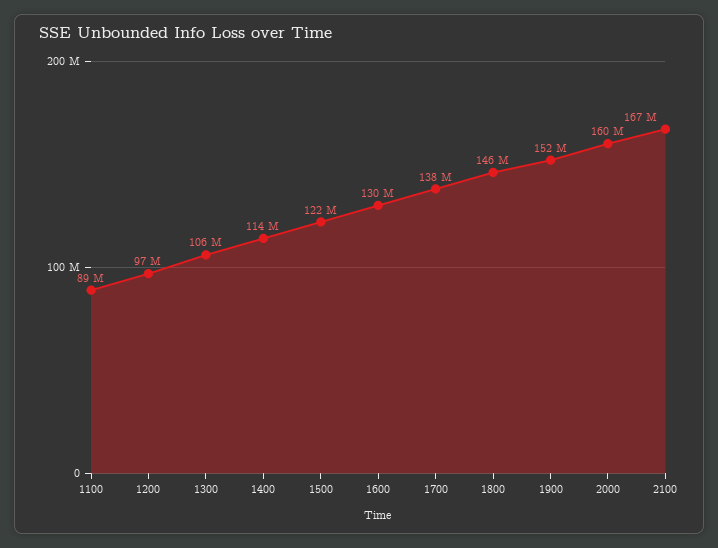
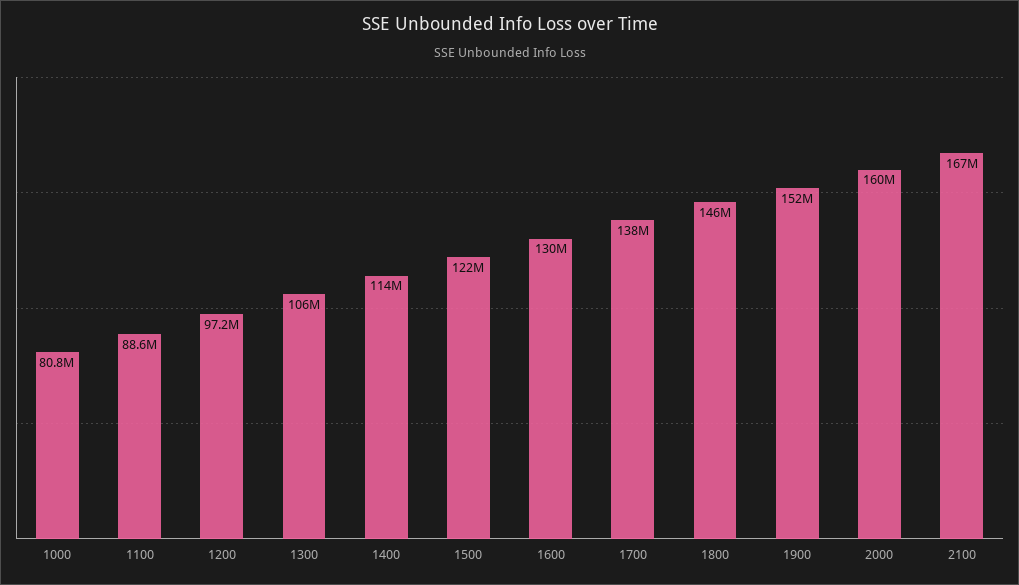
1000: none -> 80800000

